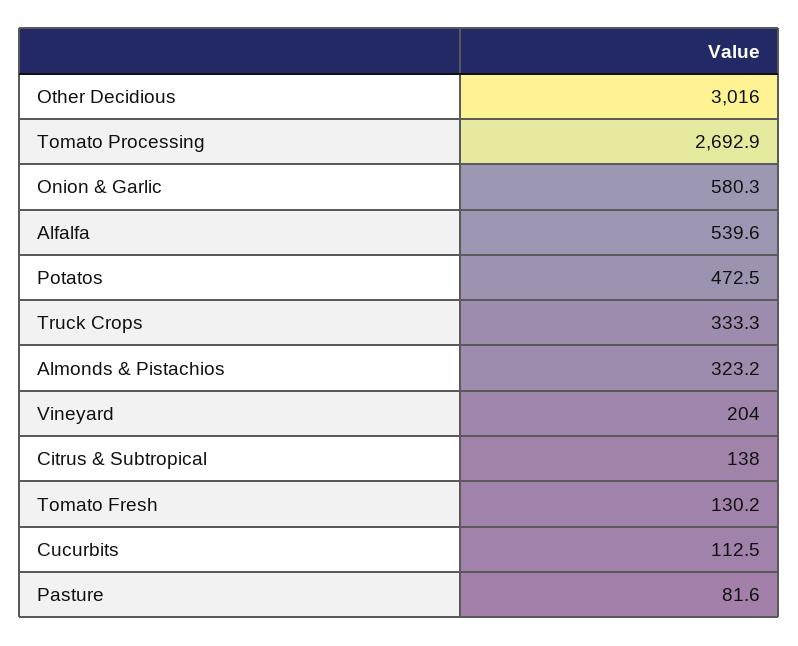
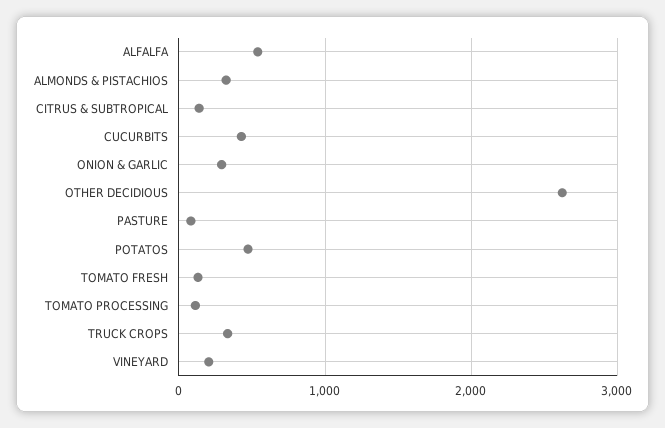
Other Decidious: 3016 -> 2600
Tomato Processing: 2692.9 -> 100
Onion & Garlic: 580.3 -> 300
Cucurbits: 112.5 -> 400

